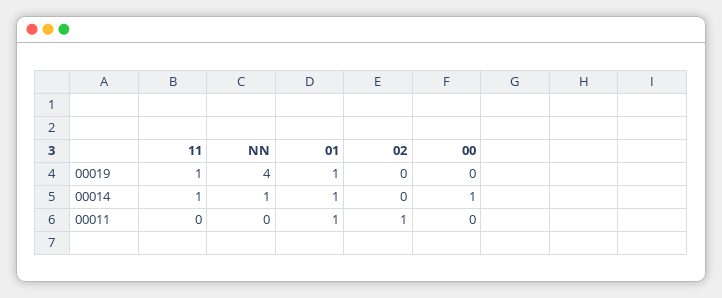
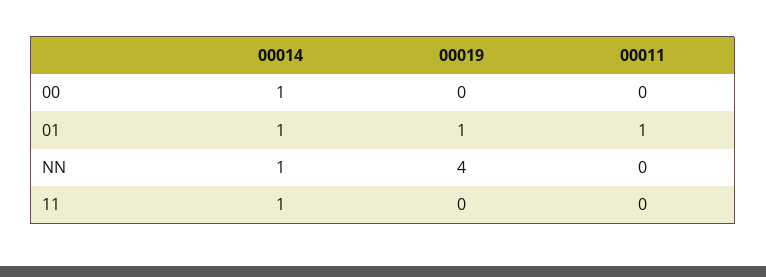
11, 00019: 1 -> 0
02, 00019: 0 -> none
02, 00014: 0 -> none
02, 00011: 1 -> none

